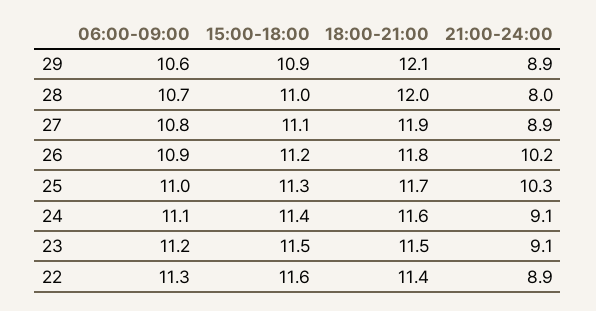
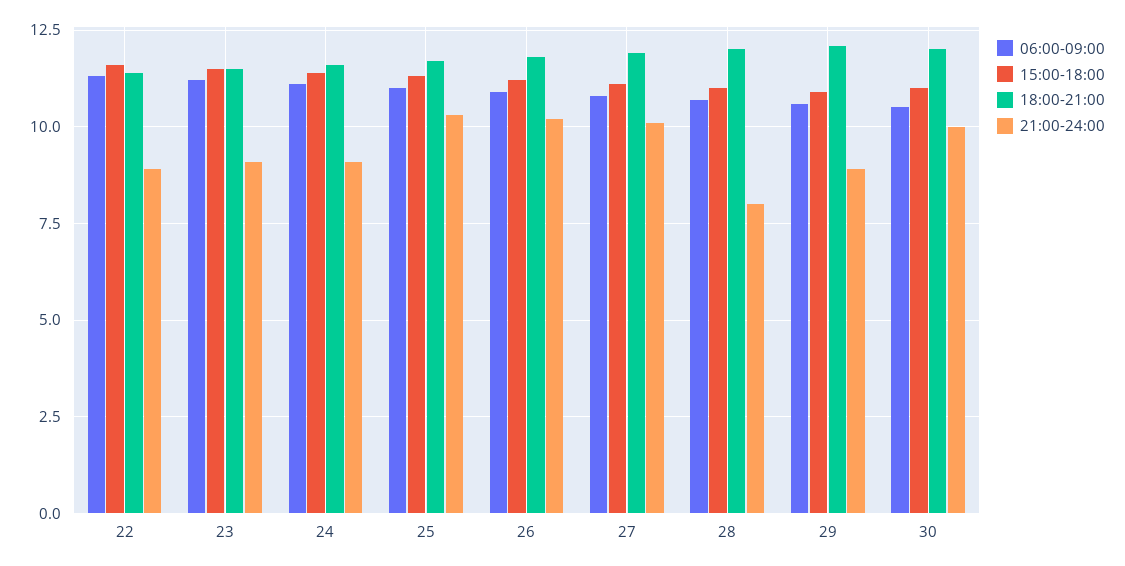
21:00-24:00, 27: 8.9 -> 10
06:00-09:00, 30: none -> 10.5
15:00-18:00, 30: none -> 11
18:00-21:00, 30: none -> 12
21:00-24:00, 30: none -> 10

